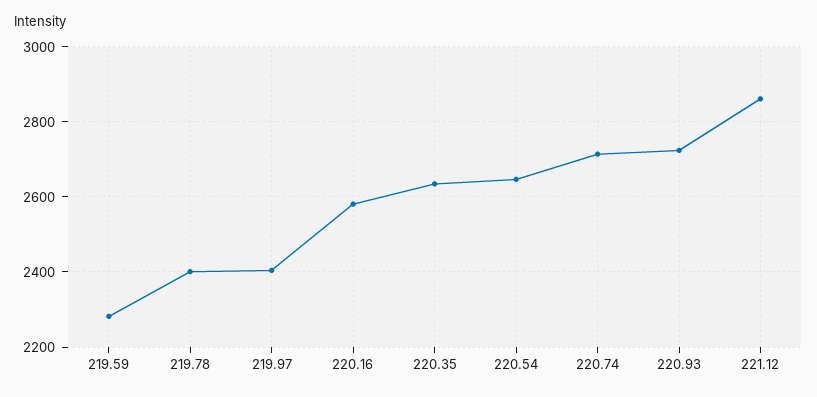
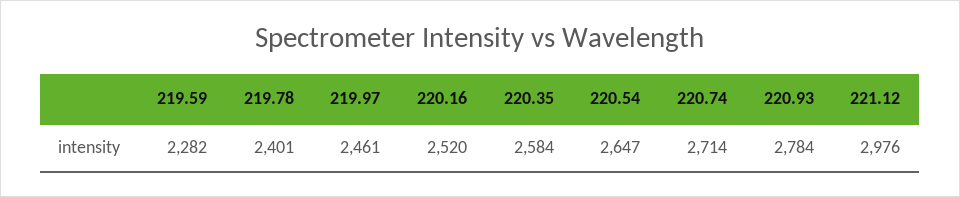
219.97: 2400 -> 2461
220.16: 2580 -> 2520
220.35: 2640 -> 2584
220.93: 2720 -> 2784
221.12: 2860 -> 2976

